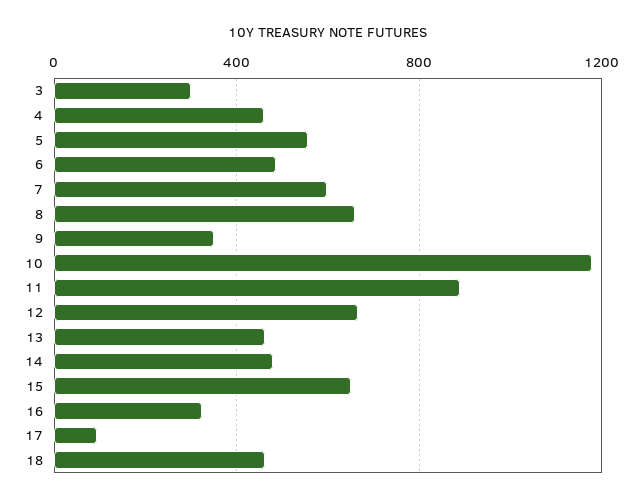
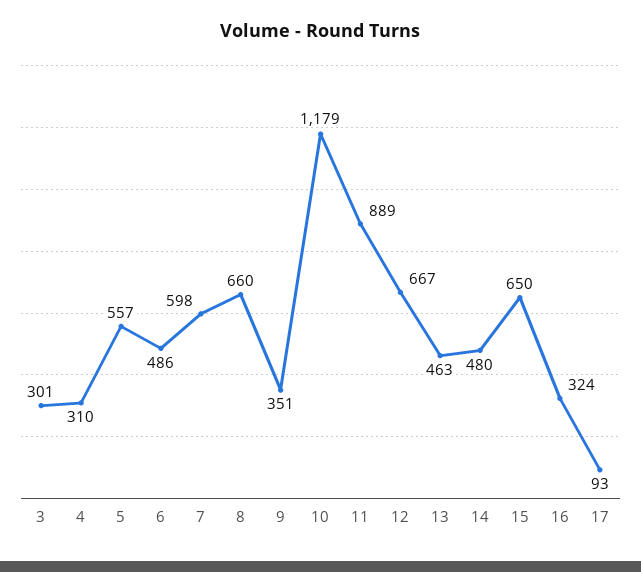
4: 450 -> 310
18: 450 -> none

